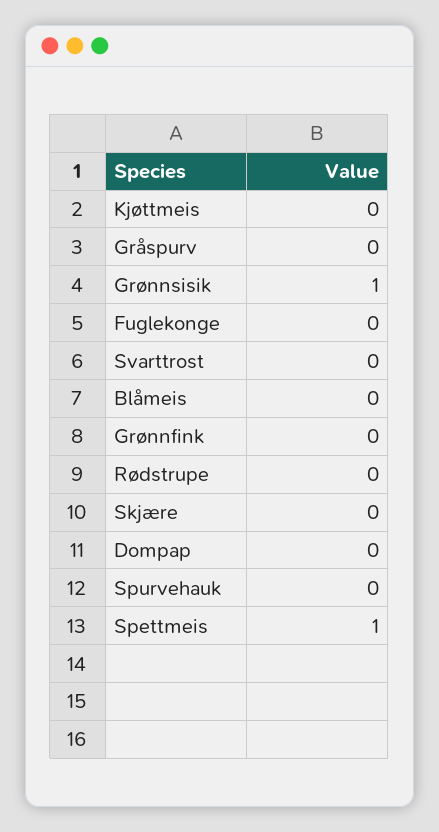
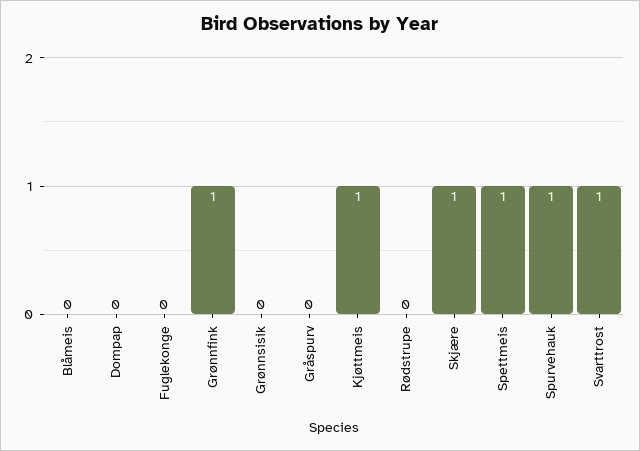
Kjøttmeis: 0 -> 1
Grønnsisik: 1 -> 0
Svarttrost: 0 -> 1
Grønnfink: 0 -> 1
Skjære: 0 -> 1
Spurvehauk: 0 -> 1

